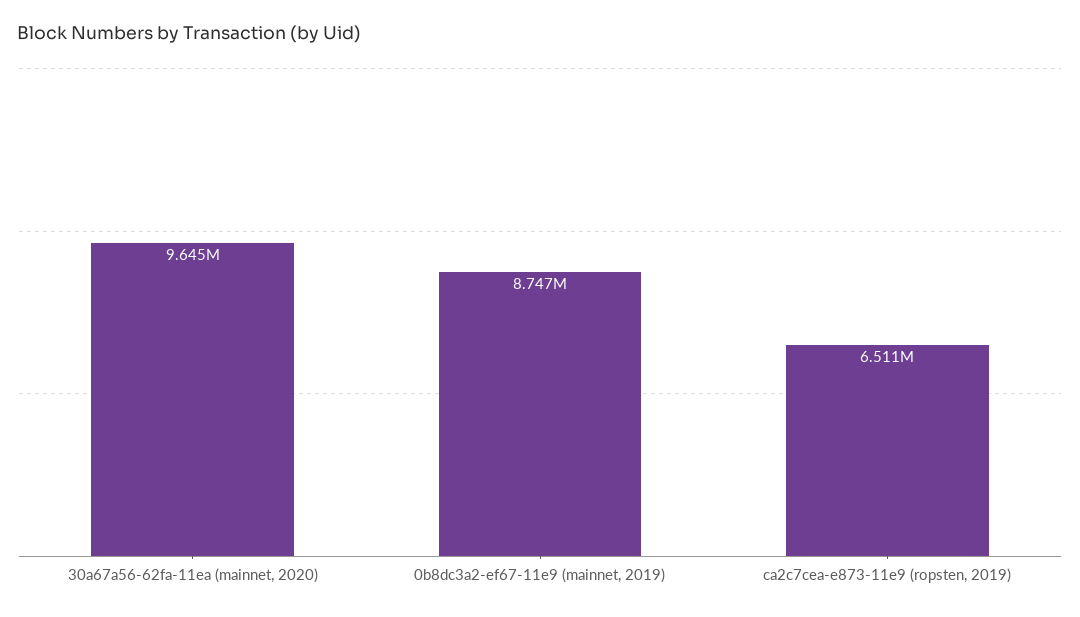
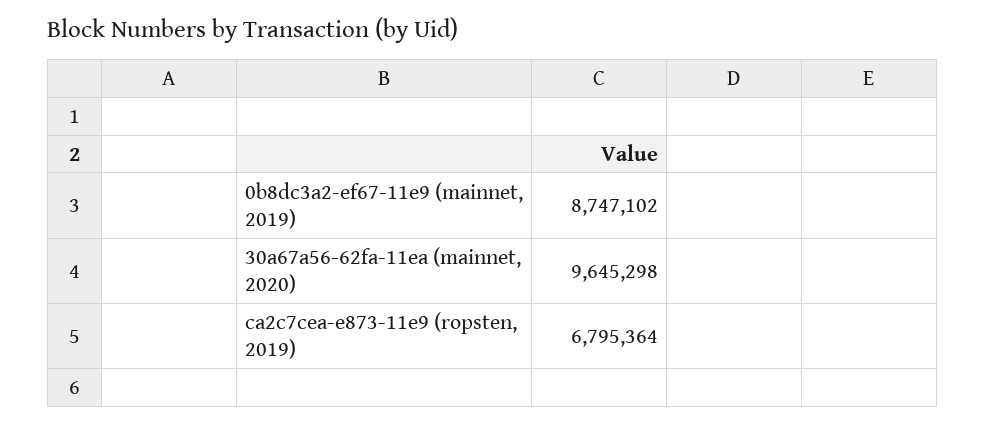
ca2c7cea-e873-11e9 (ropsten, 2019): 6511000 -> 6795364

